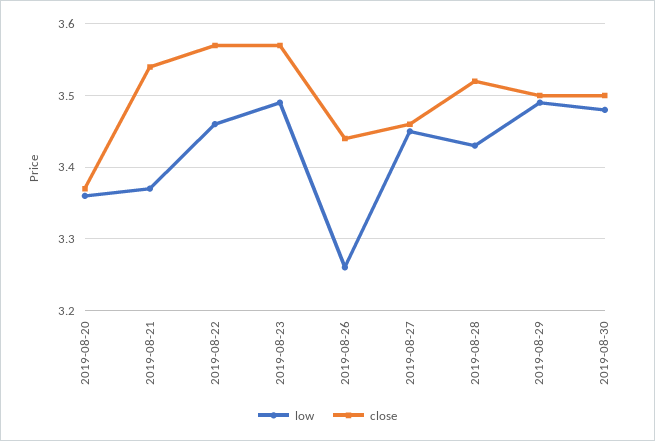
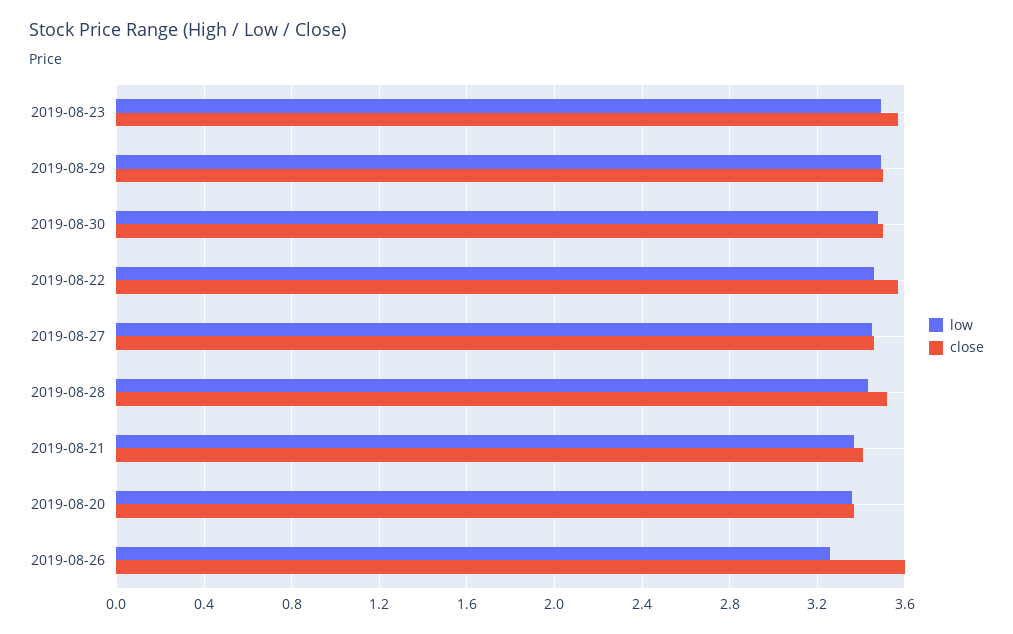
close, 2019-08-21: 3.54 -> 3.4
close, 2019-08-26: 3.44 -> 3.6

